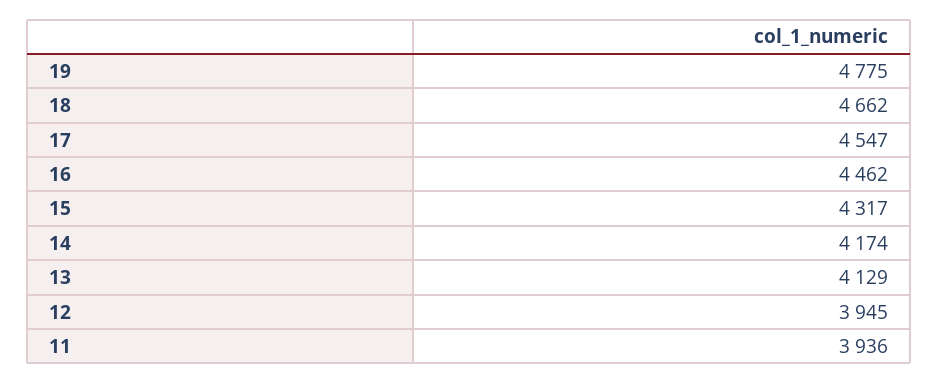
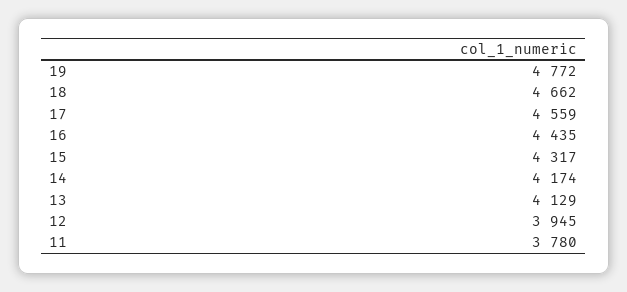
19: 4775 -> 4772
17: 4547 -> 4559
16: 4462 -> 4435
11: 3936 -> 3780

